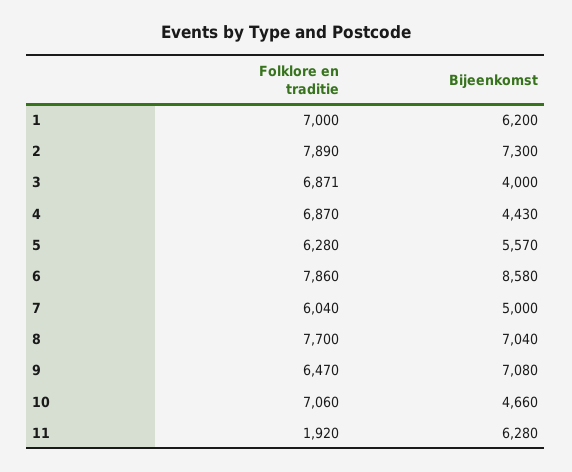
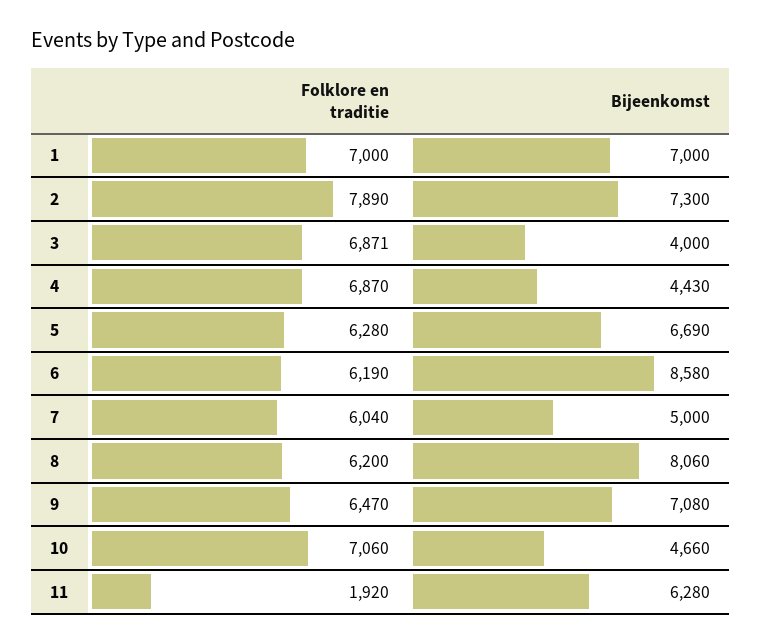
Bijeenkomst, 1: 6200 -> 7000
Bijeenkomst, 5: 5570 -> 6690
Folklore en traditie, 6: 7860 -> 6190
Folklore en traditie, 8: 7700 -> 6200
Bijeenkomst, 8: 7040 -> 8060

